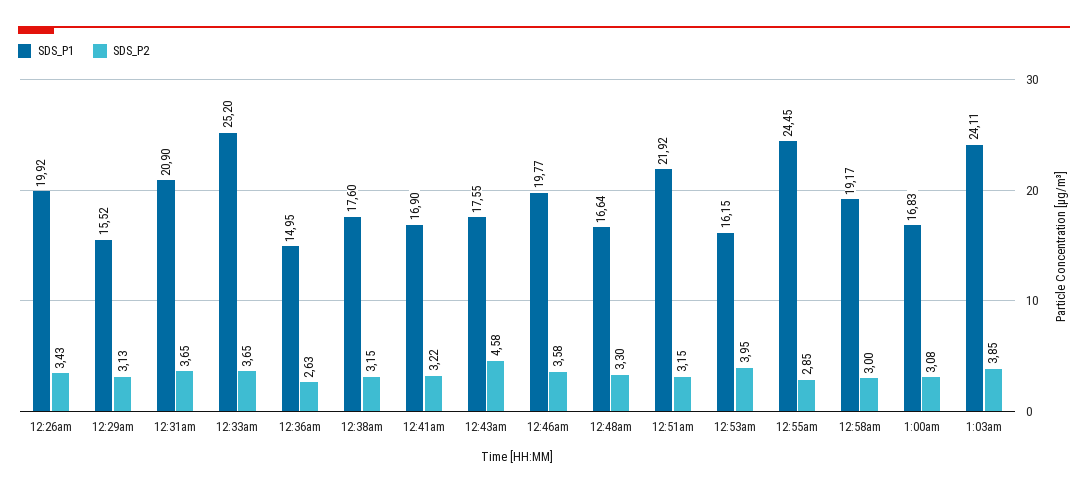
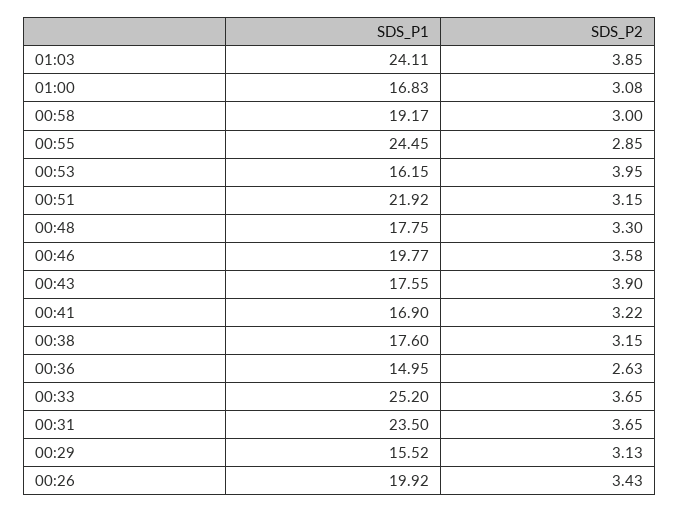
SDS_P1, 12:31am: 20.9 -> 23.5
SDS_P2, 12:43am: 4.58 -> 3.9
SDS_P1, 12:48am: 16.64 -> 17.75

